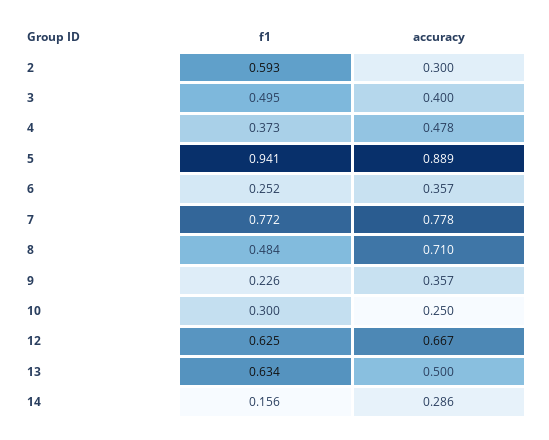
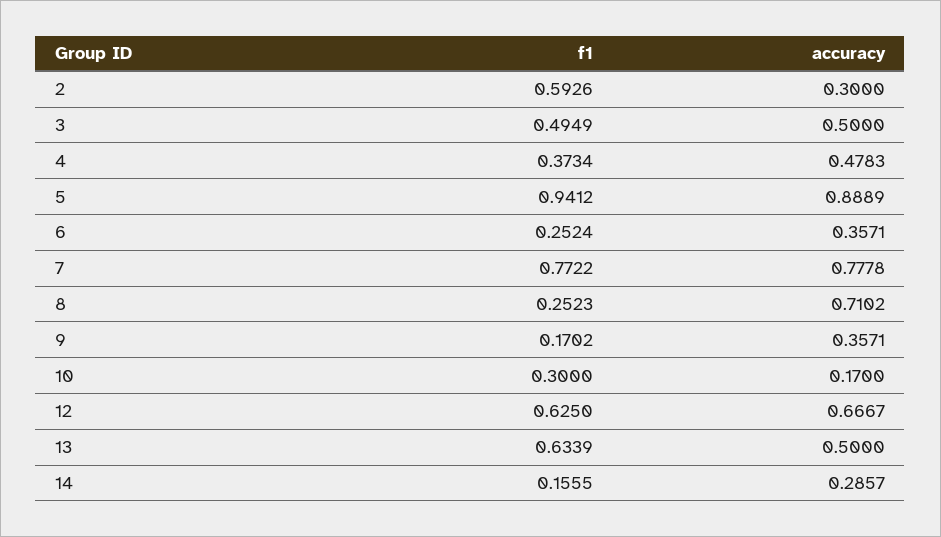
accuracy, 3: 0.4 -> 0.5
f1, 8: 0.484 -> 0.2523
f1, 9: 0.226 -> 0.1702
accuracy, 10: 0.25 -> 0.17

